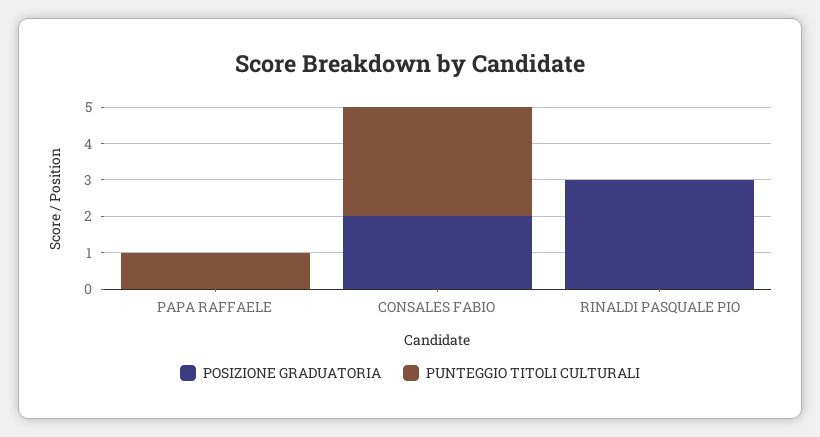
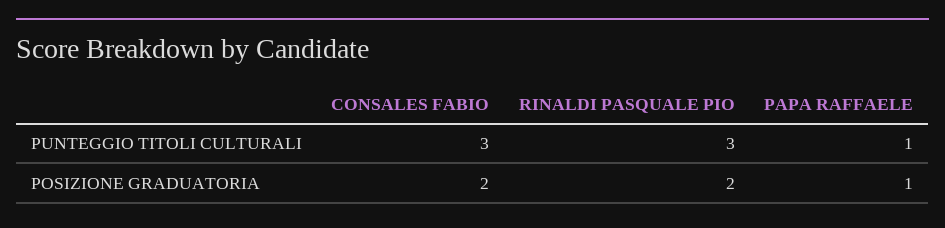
POSIZIONE GRADUATORIA, PAPA RAFFAELE: 0 -> 1
POSIZIONE GRADUATORIA, RINALDI PASQUALE PIO: 3 -> 2
PUNTEGGIO TITOLI CULTURALI, RINALDI PASQUALE PIO: 0 -> 3

